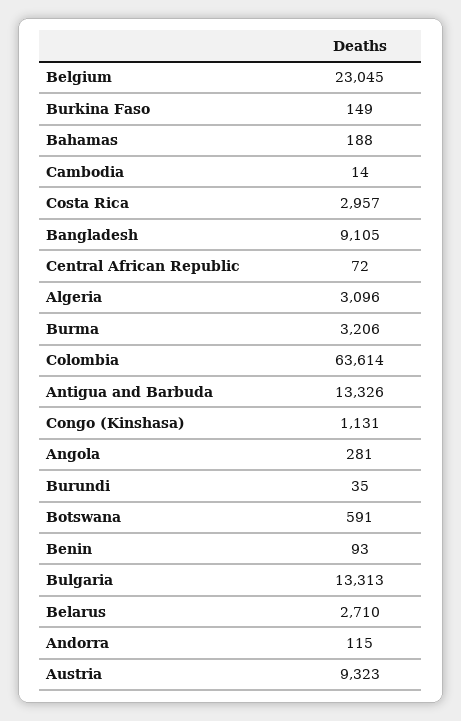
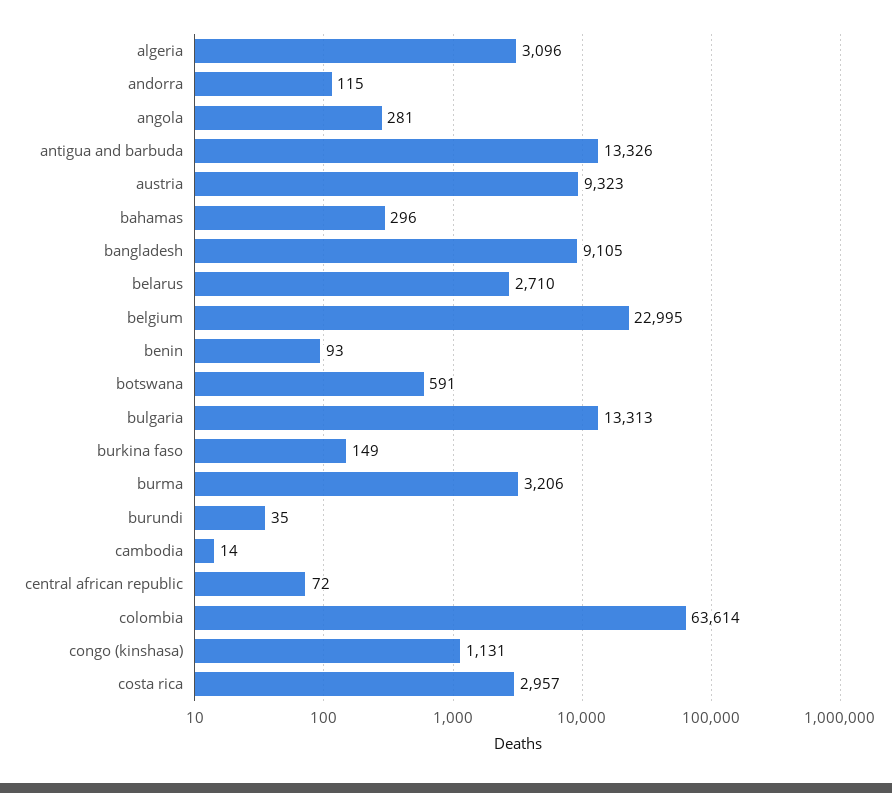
Belgium: 23045 -> 22995
Bahamas: 188 -> 296

